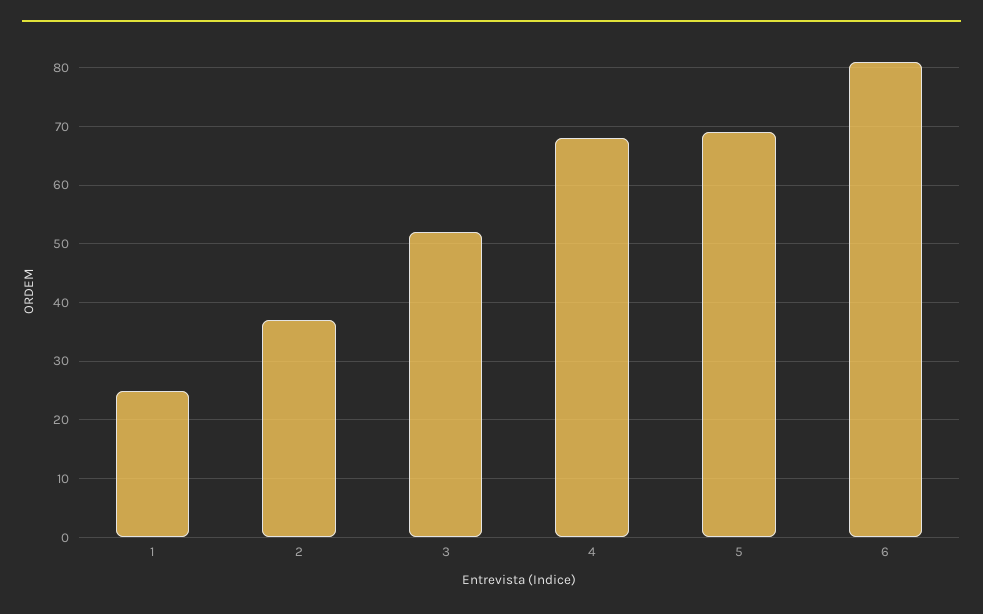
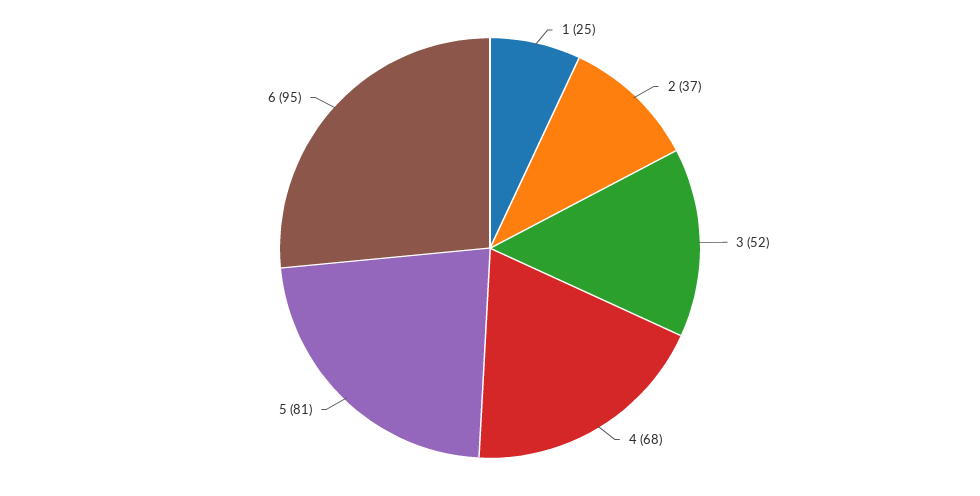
5: 70 -> 81
6: 80 -> 95

